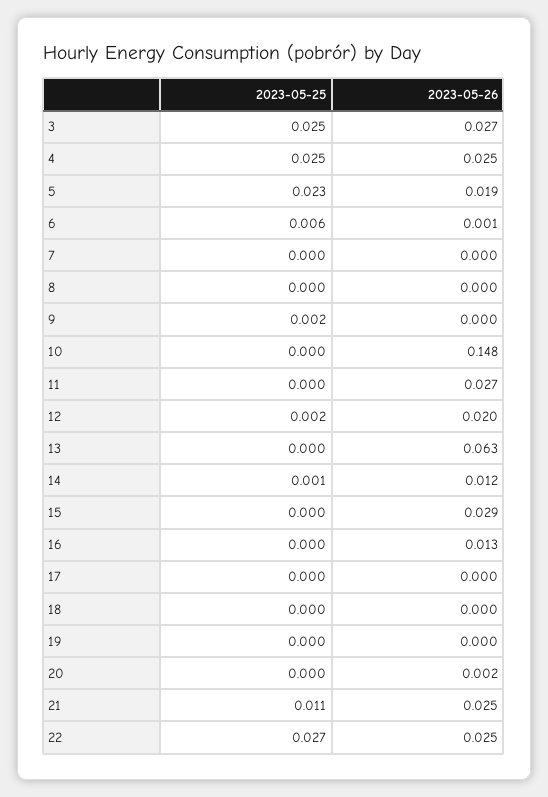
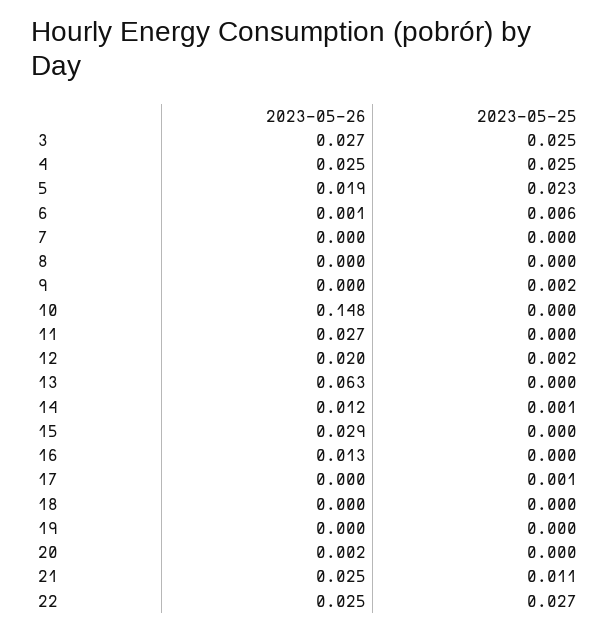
2023-05-25, 17: 0 -> 0.001

